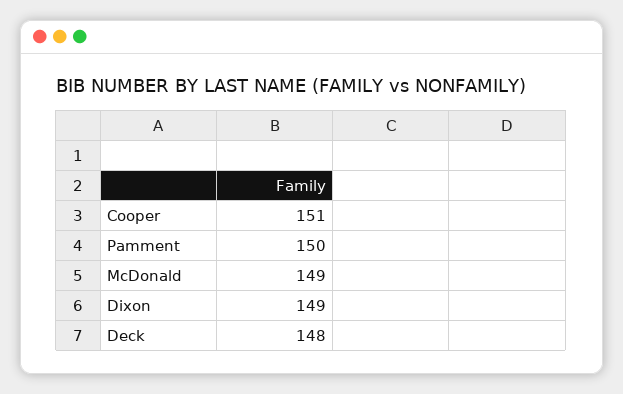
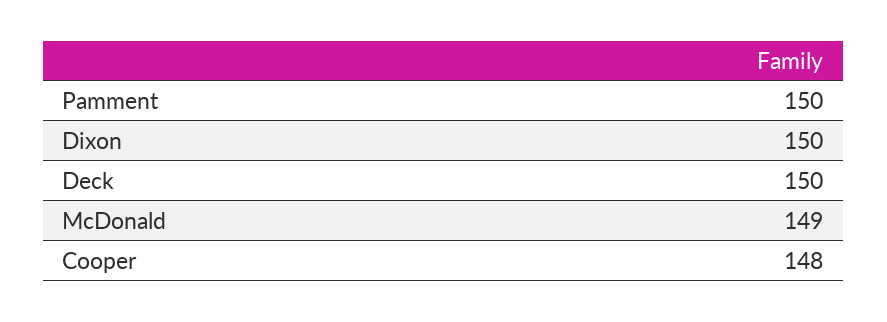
Cooper: 151 -> 148
Dixon: 149 -> 150
Deck: 148 -> 150

